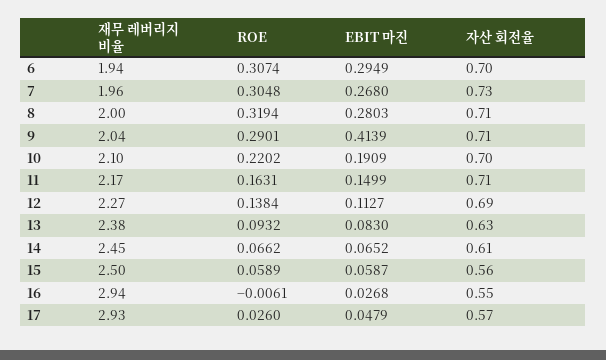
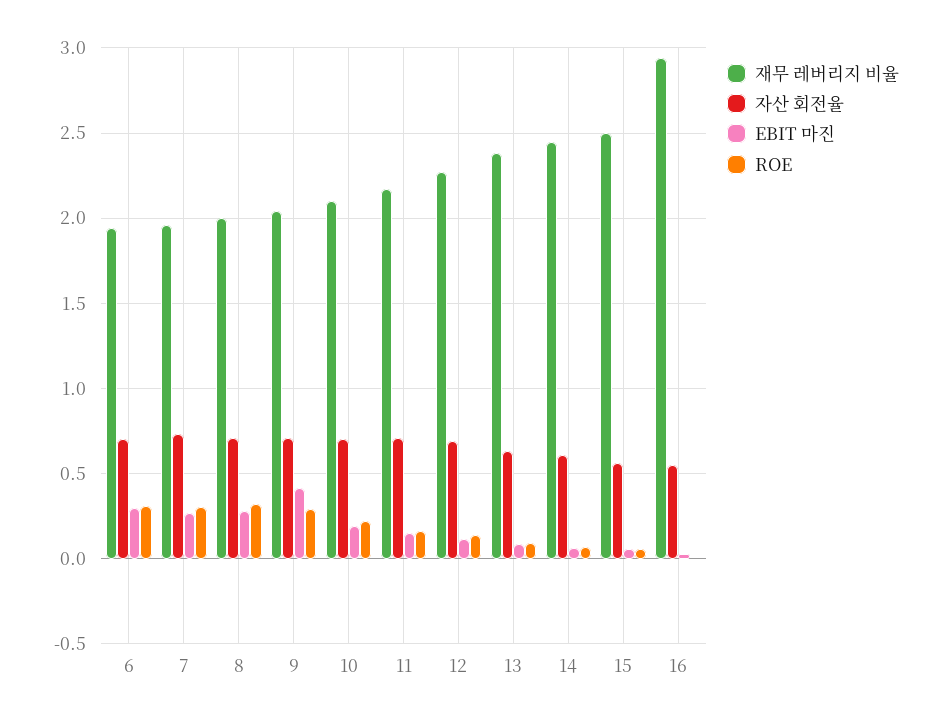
재무 레버리지 비율, 17: 2.93 -> none
ROE, 17: 0.026 -> none
EBIT 마진, 17: 0.0479 -> none
자산 회전율, 17: 0.57 -> none

